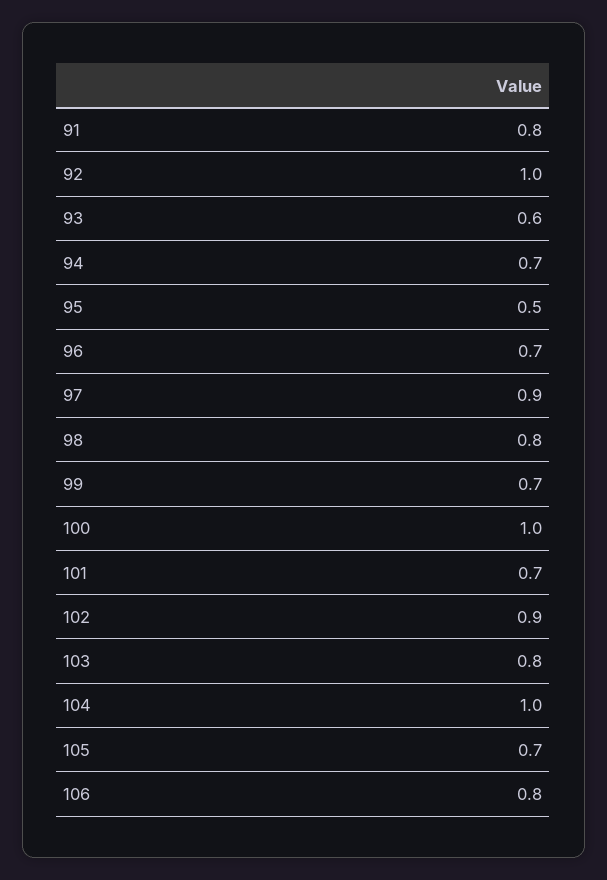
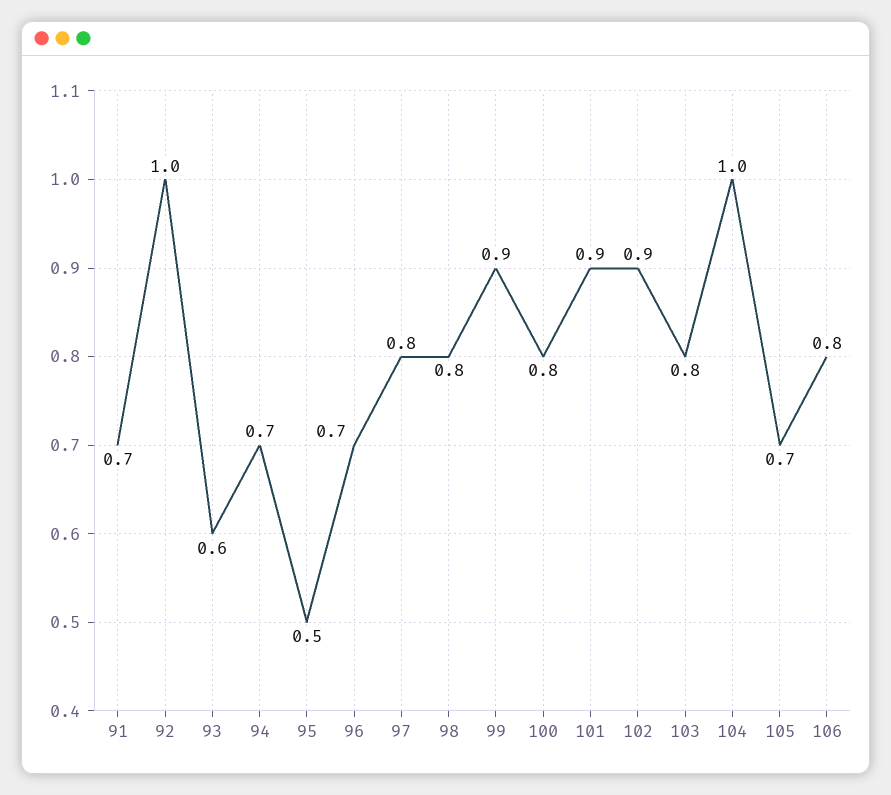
91: 0.8 -> 0.7
97: 0.9 -> 0.8
99: 0.7 -> 0.9
100: 1 -> 0.8
101: 0.7 -> 0.9

